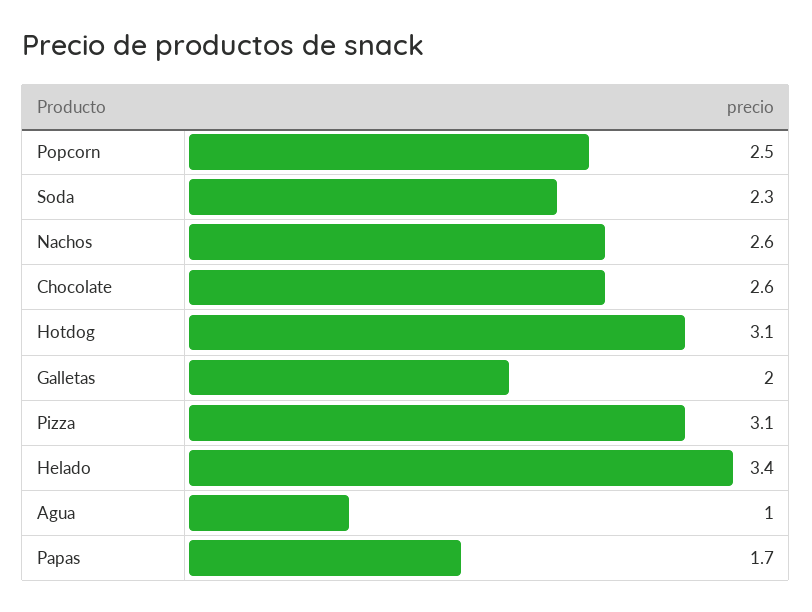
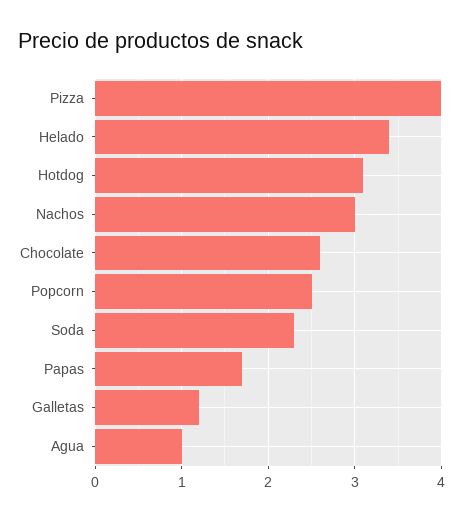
Nachos: 2.6 -> 3
Galletas: 2 -> 1.2
Pizza: 3.1 -> 4

